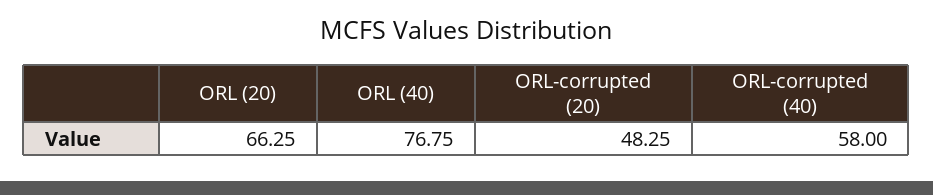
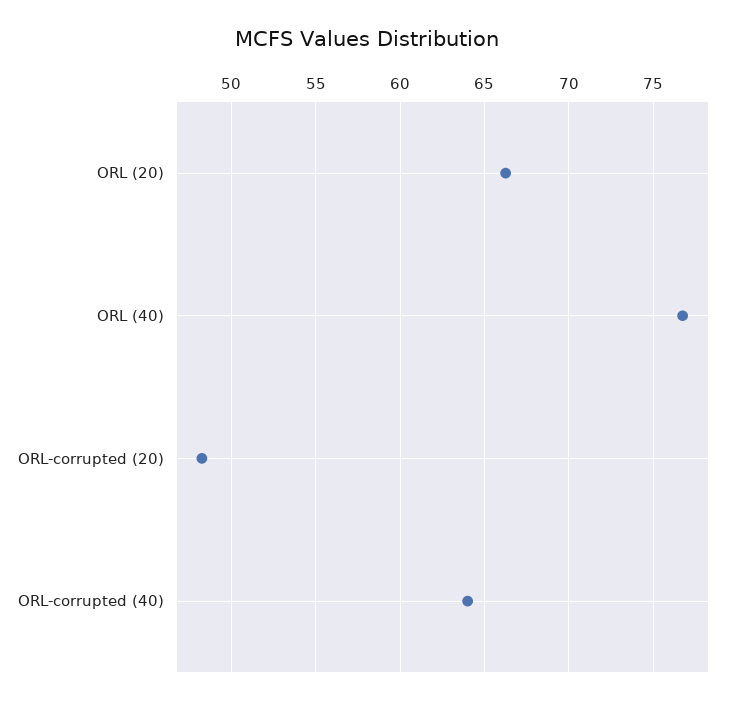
ORL-corrupted (40): 58 -> 64

